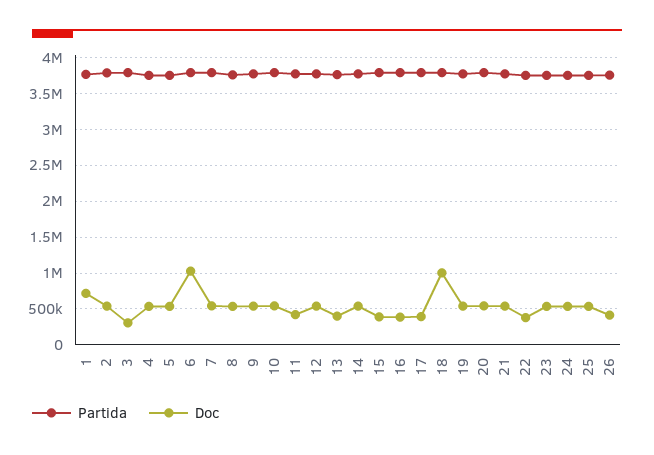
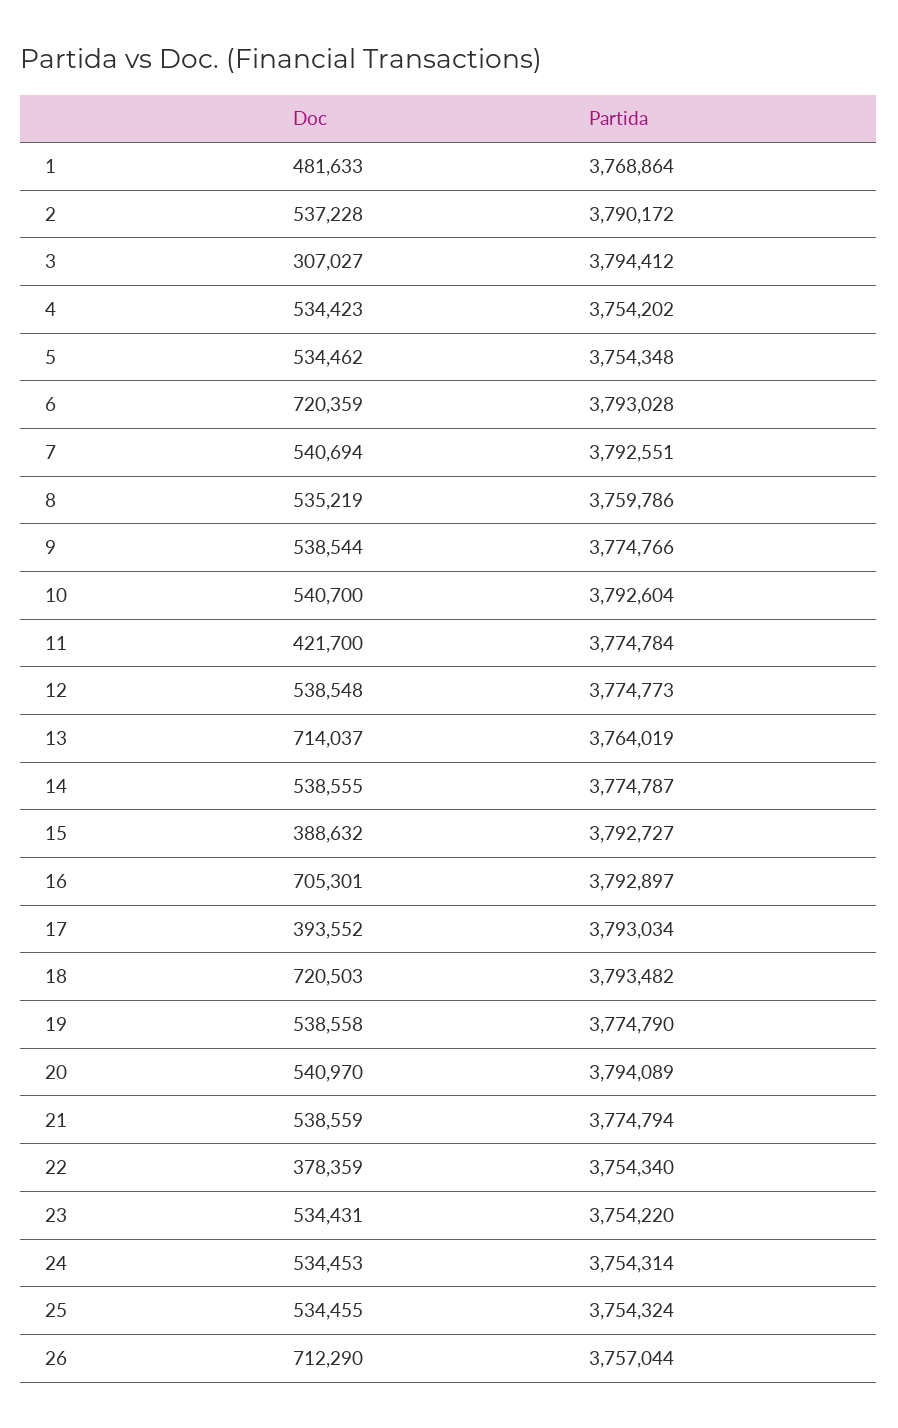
Doc, 1: 700000 -> 481633
Doc, 6: 1000000 -> 720359
Doc, 13: 400000 -> 714037
Doc, 16: 400000 -> 705301
Doc, 18: 1000000 -> 720503
Doc, 26: 400000 -> 712290

